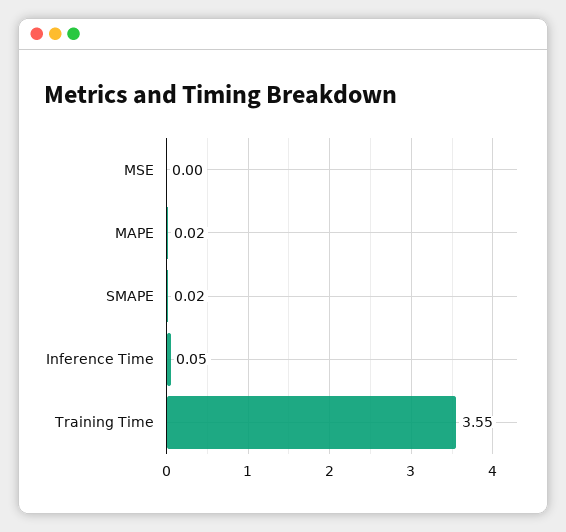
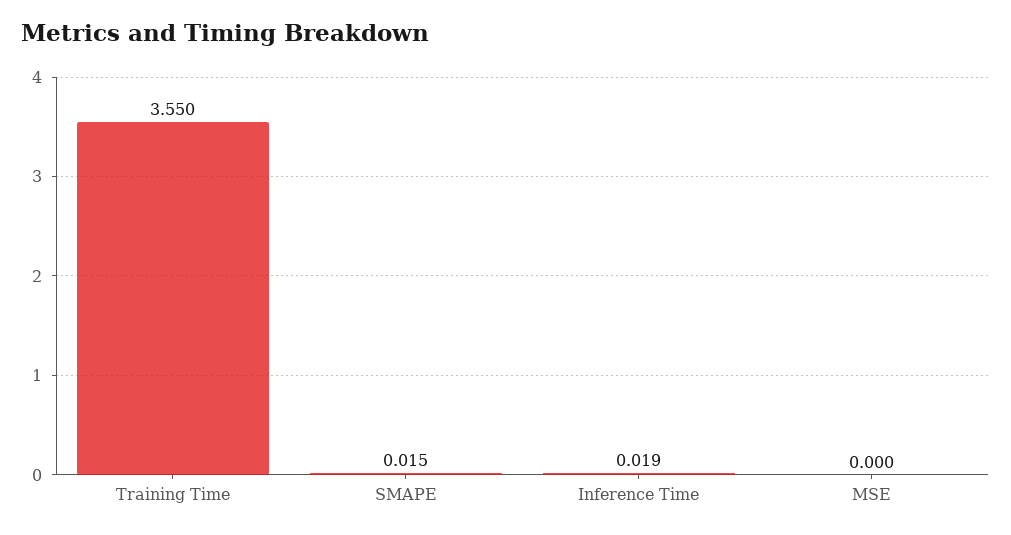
MAPE: 0.02 -> none
Inference Time: 0.05 -> 0.019

